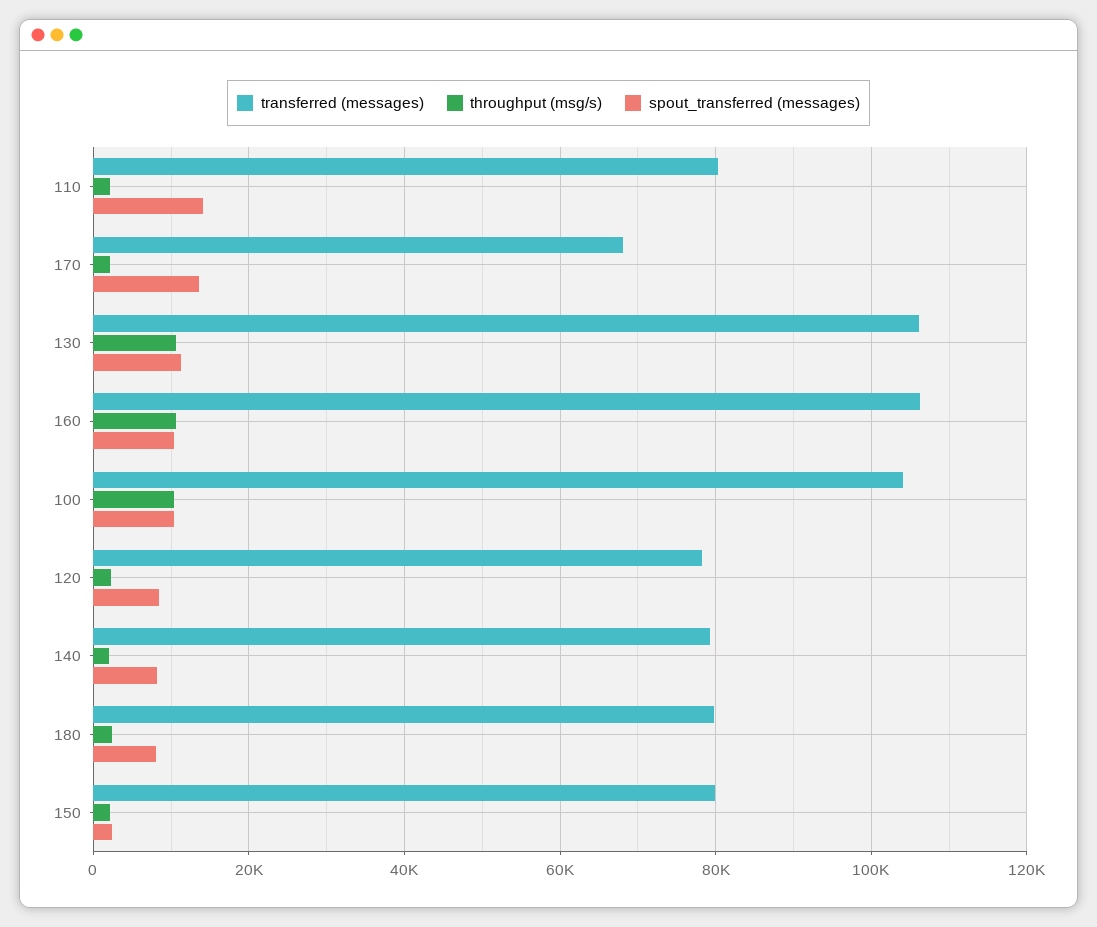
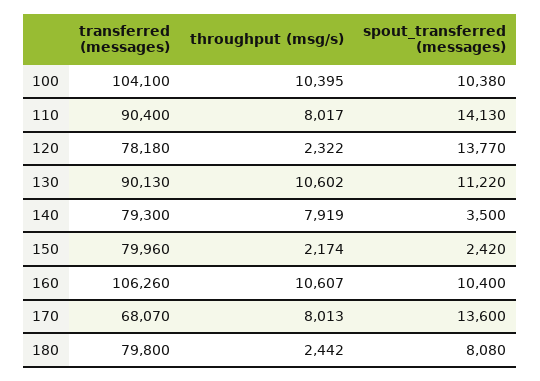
transferred (messages), 110: 80000 -> 90400
throughput (msg/s), 110: 2000 -> 8017
throughput (msg/s), 170: 2000 -> 8013
transferred (messages), 130: 106000 -> 90130
spout_transferred (messages), 120: 8000 -> 13770
throughput (msg/s), 140: 2000 -> 7919
spout_transferred (messages), 140: 8000 -> 3500

